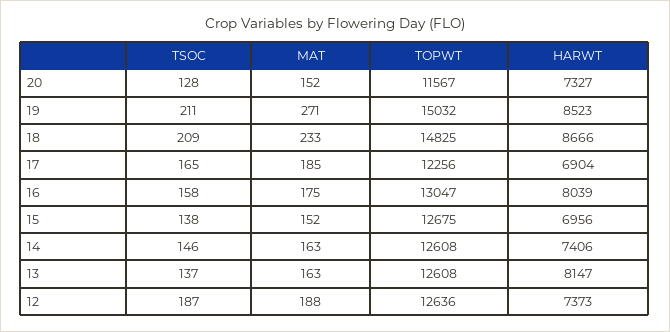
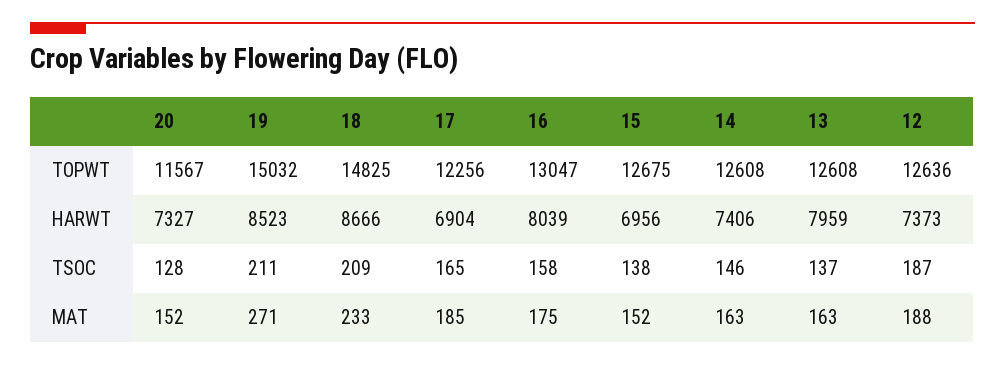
HARWT, 13: 8147 -> 7959

